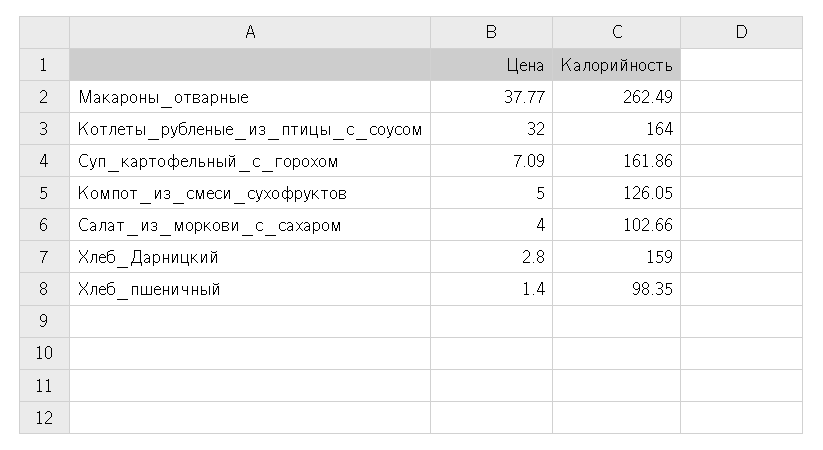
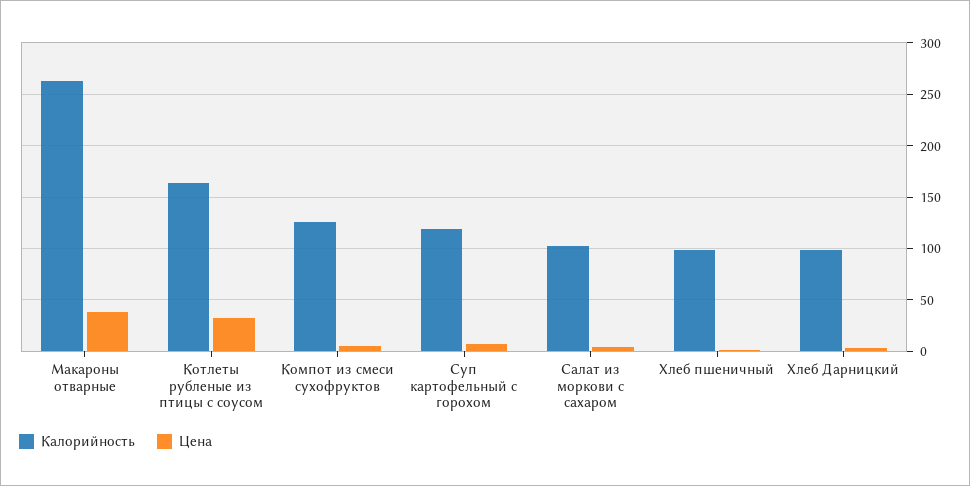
Калорийность, Суп_картофельный_с_горохом: 161.86 -> 120
Калорийность, Хлеб_Дарницкий: 159 -> 100

